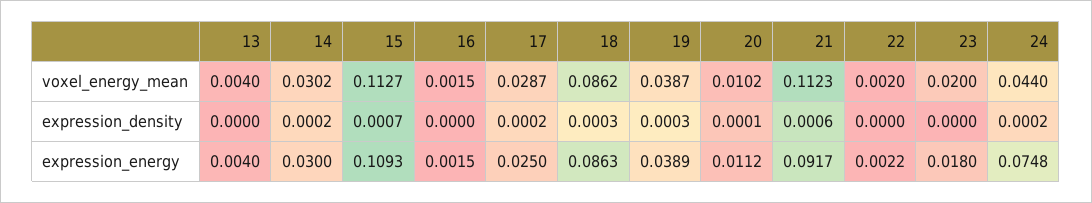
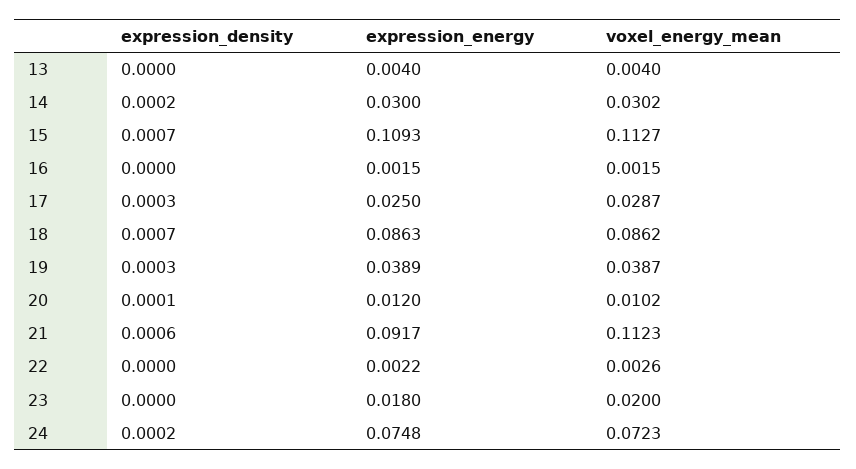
22, voxel_energy_mean: 0.002 -> 0.0026
24, voxel_energy_mean: 0.044 -> 0.0723
17, expression_density: 0.0002 -> 0.0003
18, expression_density: 0.0003 -> 0.0007
20, expression_energy: 0.0112 -> 0.012

